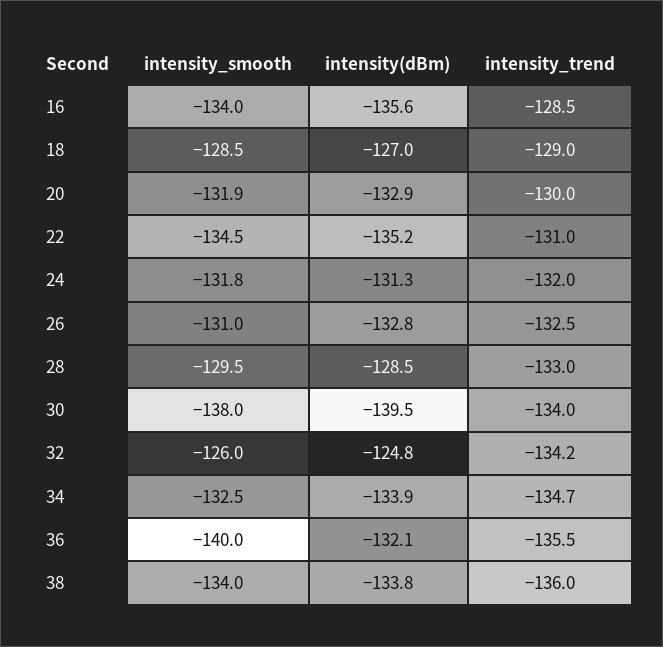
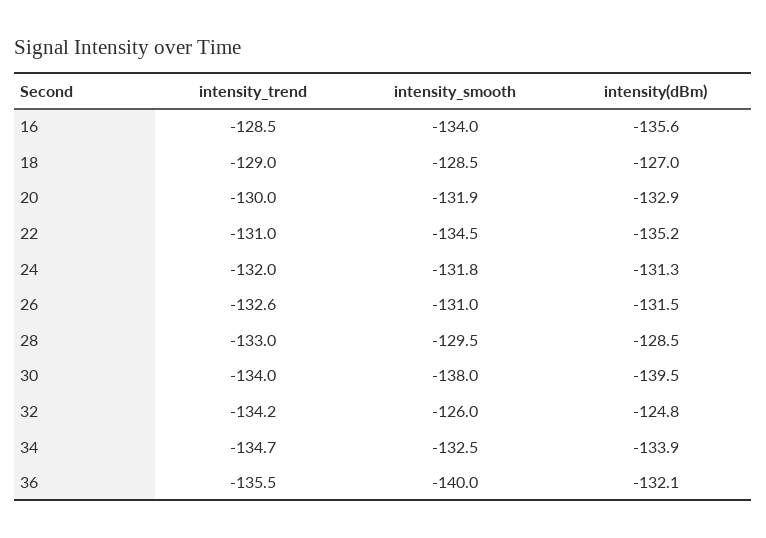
intensity(dBm), 26: -132.8 -> -131.5
intensity_trend, 26: -132.5 -> -132.6
intensity_smooth, 38: -134 -> none
intensity(dBm), 38: -133.8 -> none
intensity_trend, 38: -136 -> none

